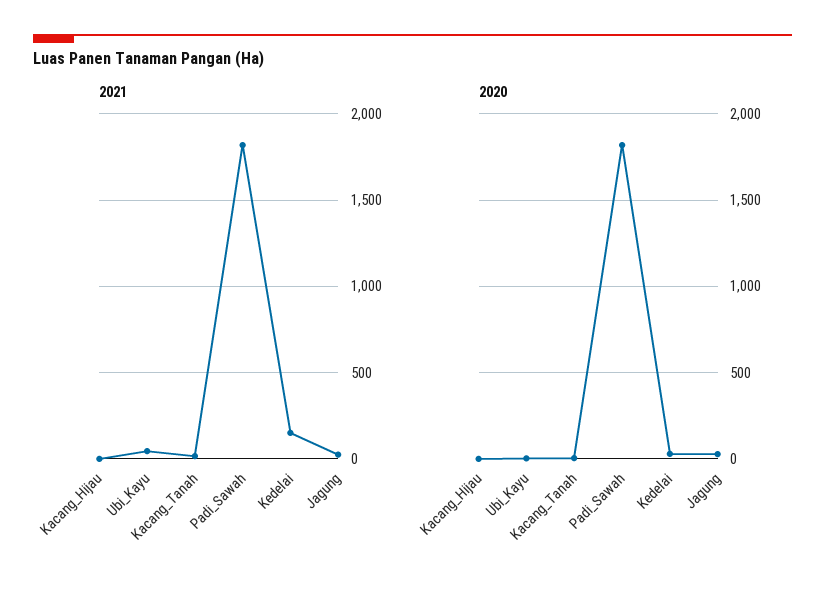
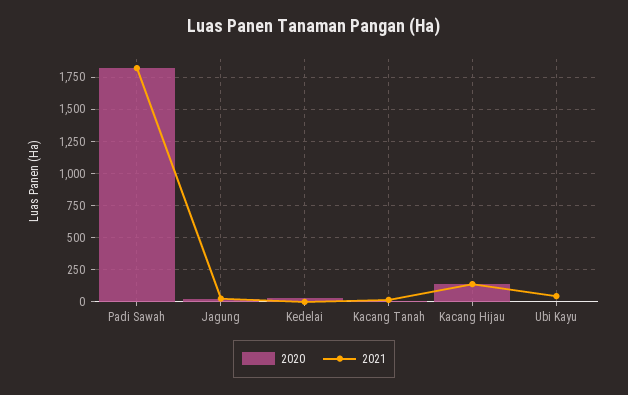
2021, Kacang_Hijau: 0 -> 150
2021, Kedelai: 150 -> 0
2020, Kacang_Hijau: 0 -> 150

